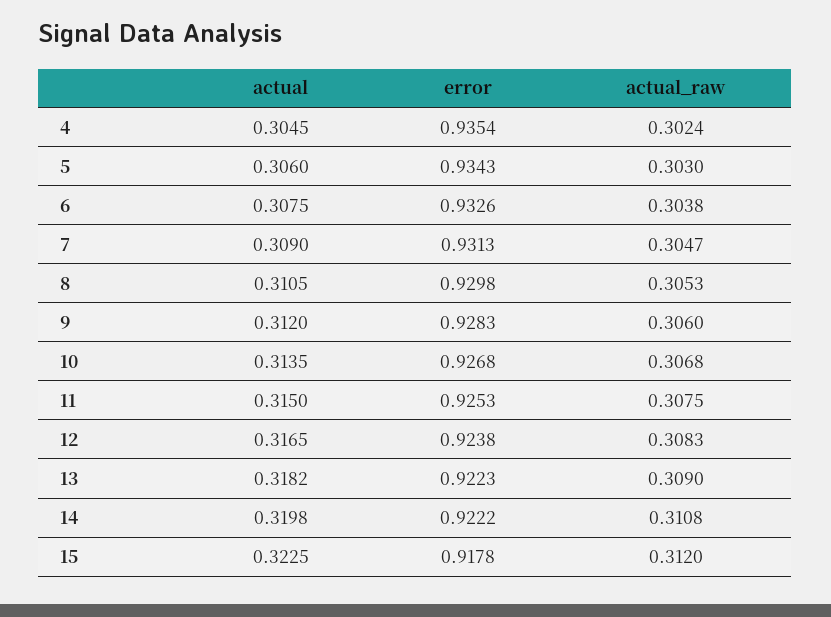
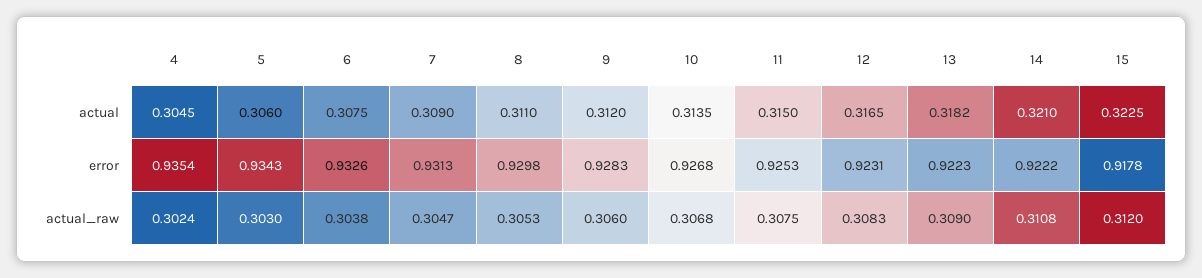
actual, 8: 0.3105 -> 0.311
error, 12: 0.9238 -> 0.9231
actual, 14: 0.3198 -> 0.321

